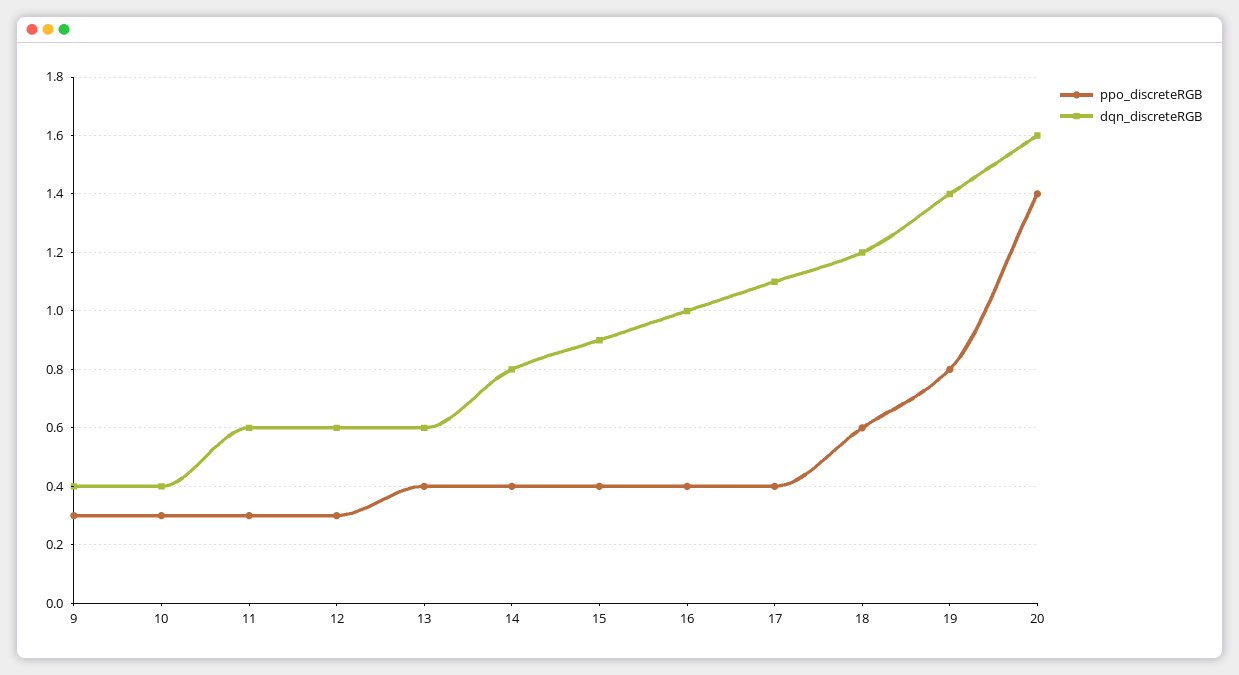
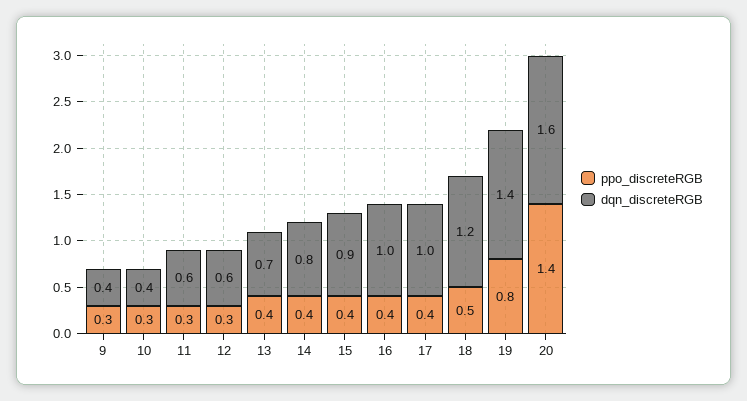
dqn_discreteRGB, 13: 0.6 -> 0.7
dqn_discreteRGB, 17: 1.1 -> 1
ppo_discreteRGB, 18: 0.6 -> 0.5

